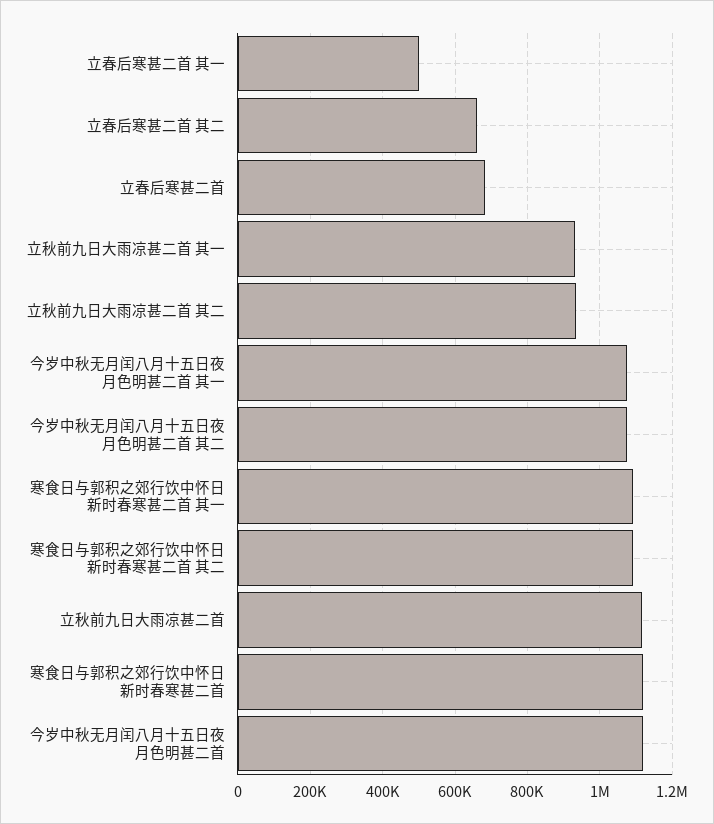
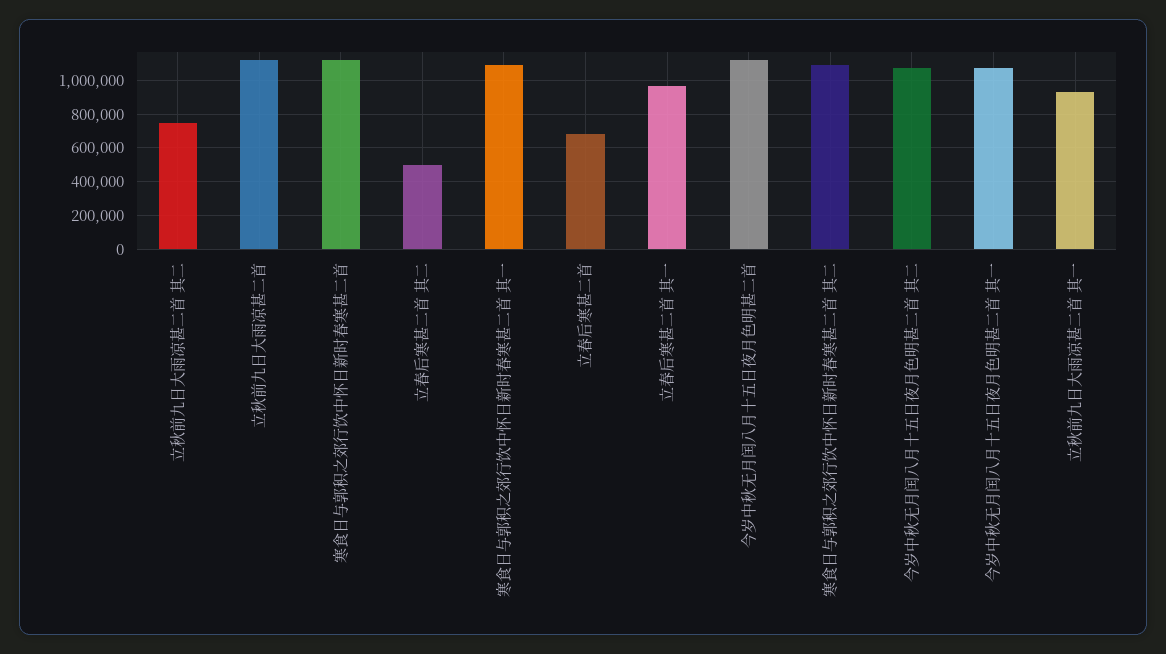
立春后寒甚二首 其一: 500000 -> 950000
立春后寒甚二首 其二: 660000 -> 500000
立秋前九日大雨凉甚二首 其二: 940000 -> 750000

